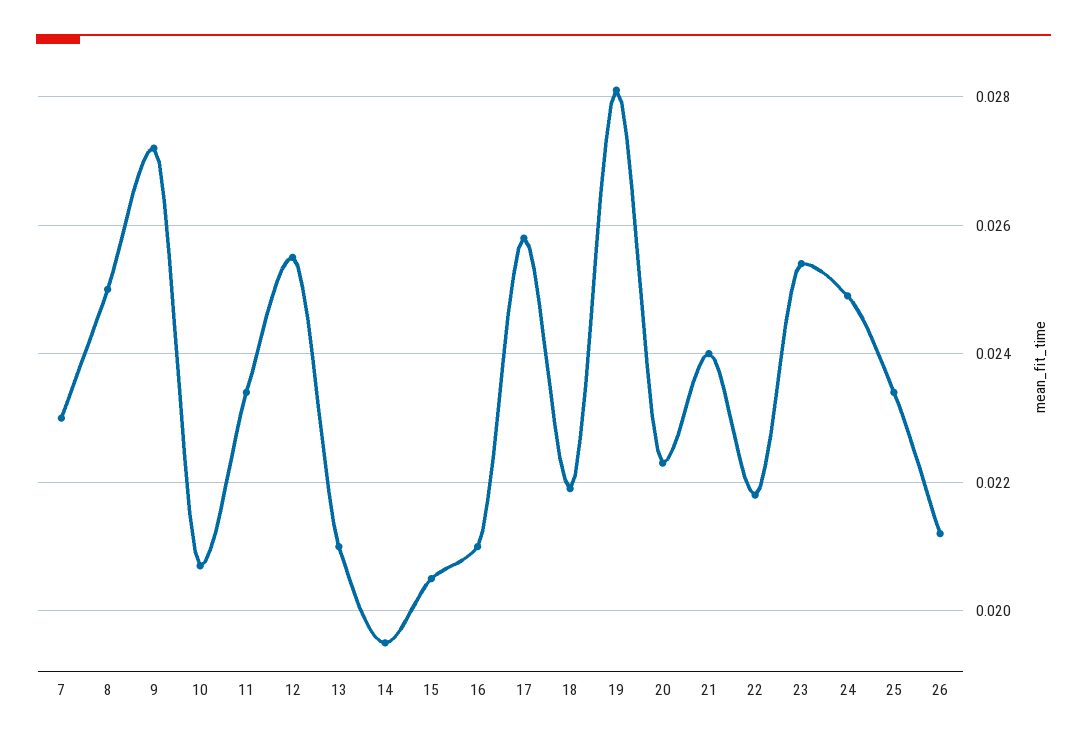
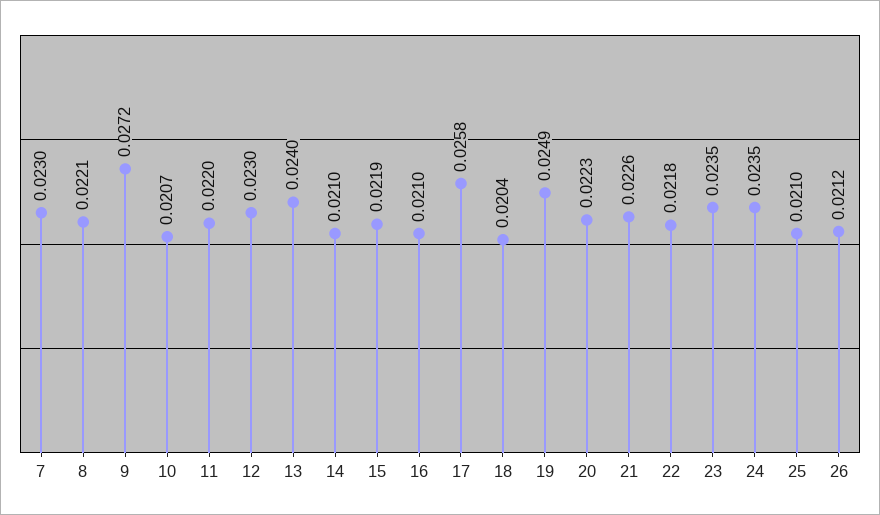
8: 0.025 -> 0.0221
11: 0.0235 -> 0.022
12: 0.0255 -> 0.023
13: 0.021 -> 0.024
14: 0.0195 -> 0.021
15: 0.0205 -> 0.0219
18: 0.022 -> 0.0204
19: 0.028 -> 0.0249
21: 0.024 -> 0.0226
23: 0.0255 -> 0.0235
24: 0.025 -> 0.0235
25: 0.0235 -> 0.021

